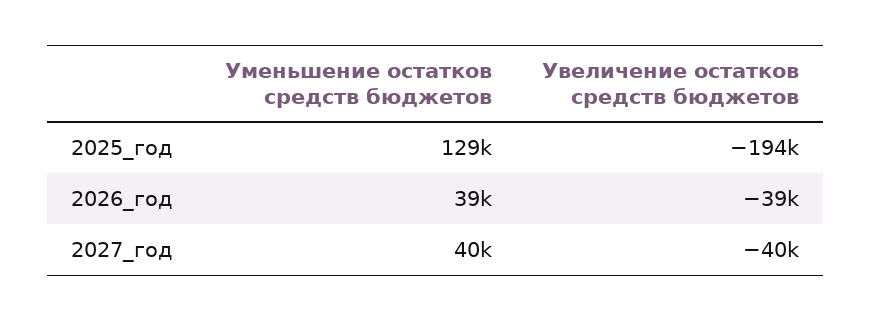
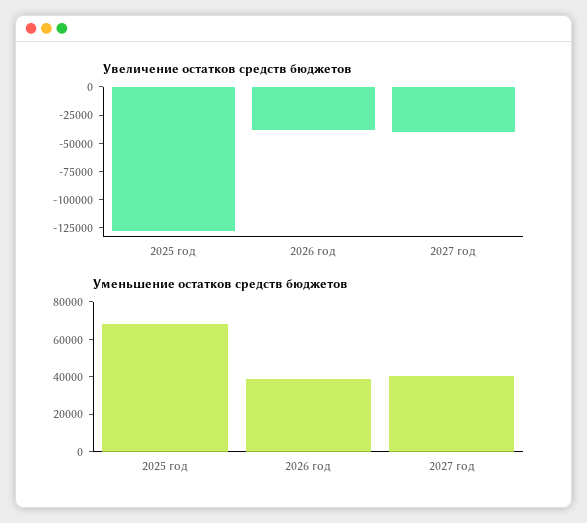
Уменьшение остатков средств бюджетов, 2025_год: 129000 -> 70000
Увеличение остатков средств бюджетов, 2025_год: -194000 -> -125000

